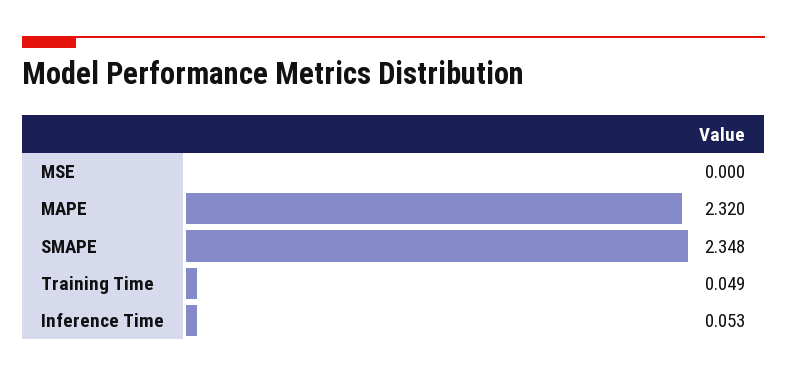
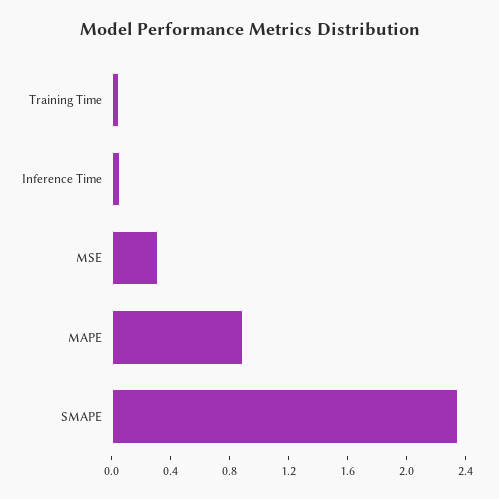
MSE: 0 -> 0.3
MAPE: 2.32 -> 0.9

